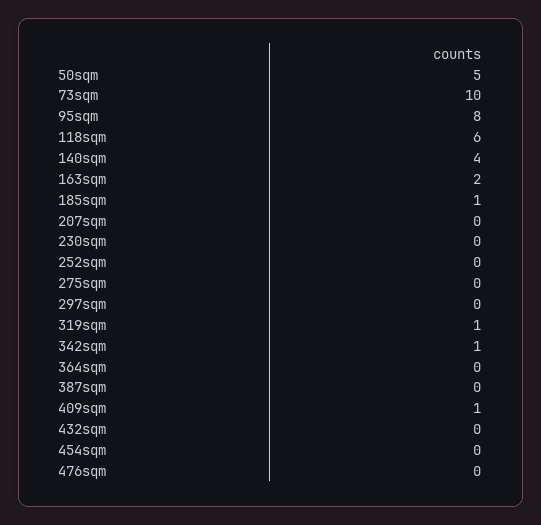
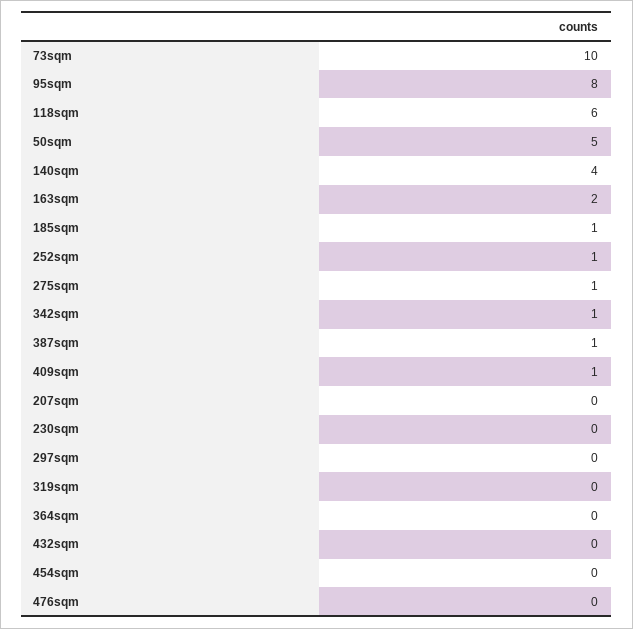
252sqm: 0 -> 1
275sqm: 0 -> 1
319sqm: 1 -> 0
387sqm: 0 -> 1

